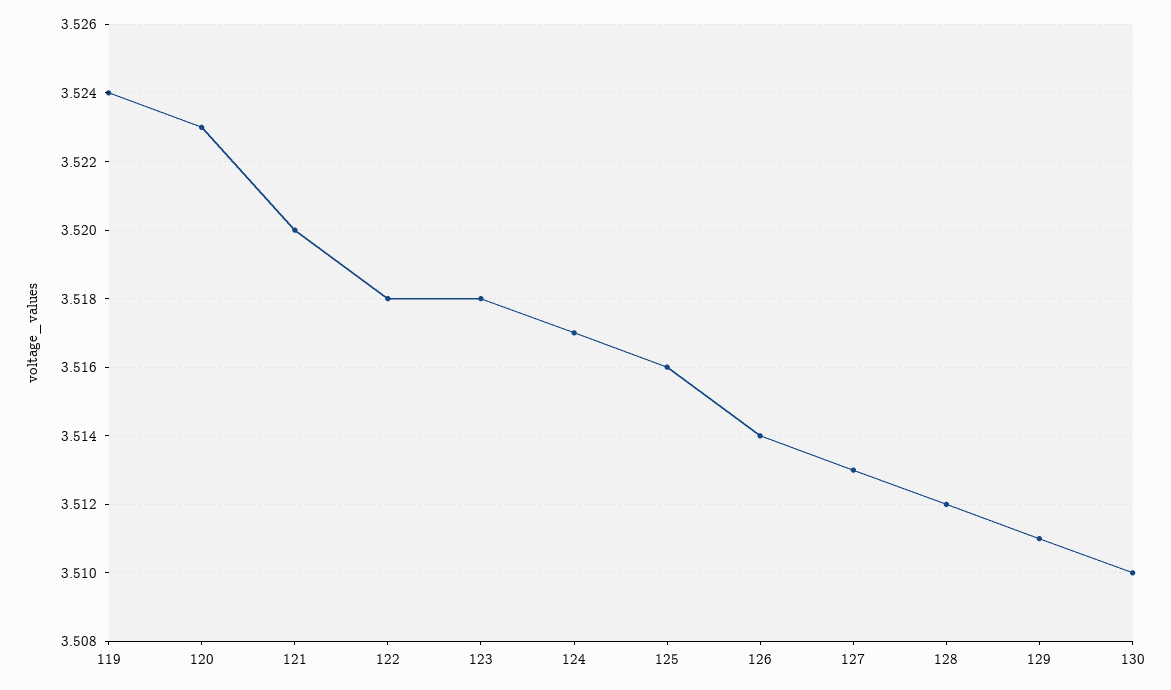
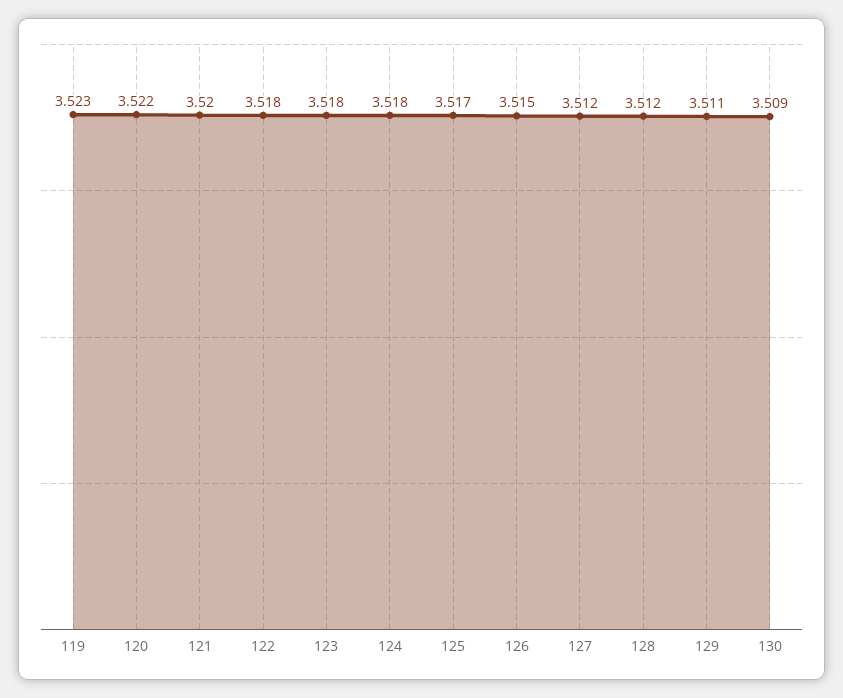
119: 3.524 -> 3.523
120: 3.523 -> 3.522
124: 3.517 -> 3.518
125: 3.516 -> 3.517
126: 3.514 -> 3.515
127: 3.513 -> 3.512
130: 3.51 -> 3.509

